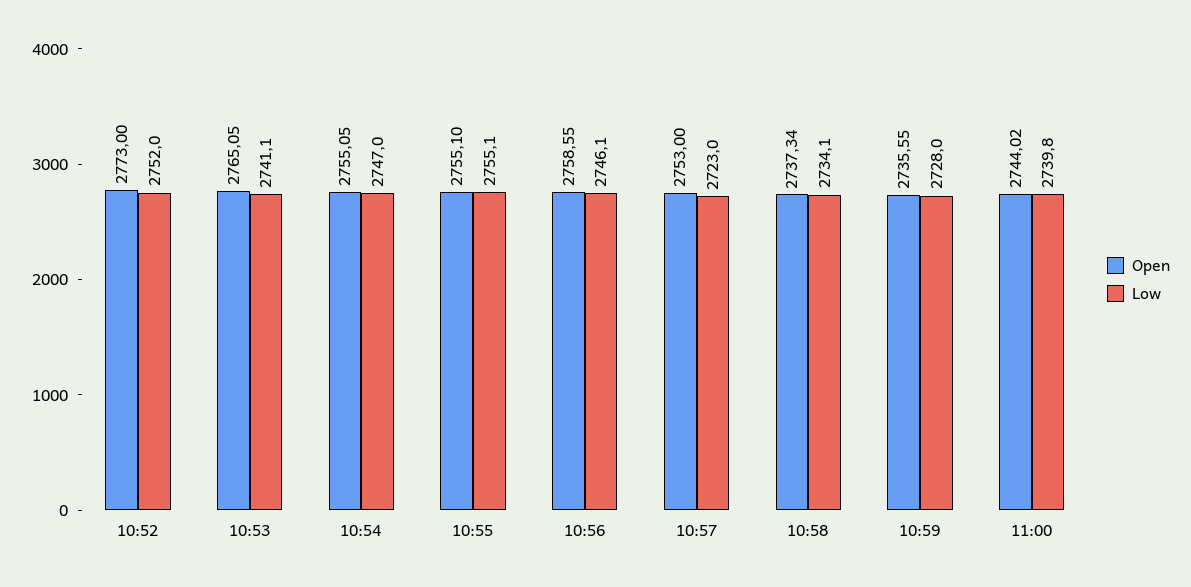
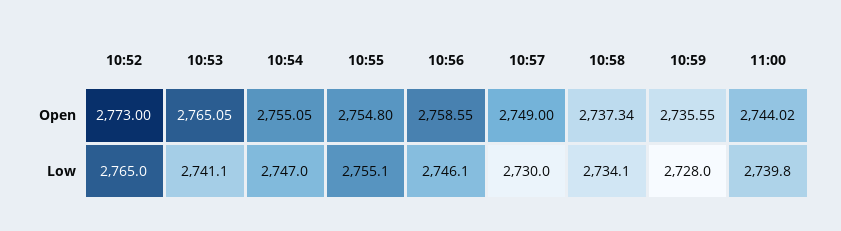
Low, 10:52: 2752 -> 2765
Open, 10:55: 2755.1 -> 2754.8
Open, 10:57: 2753 -> 2749
Low, 10:57: 2723 -> 2730

